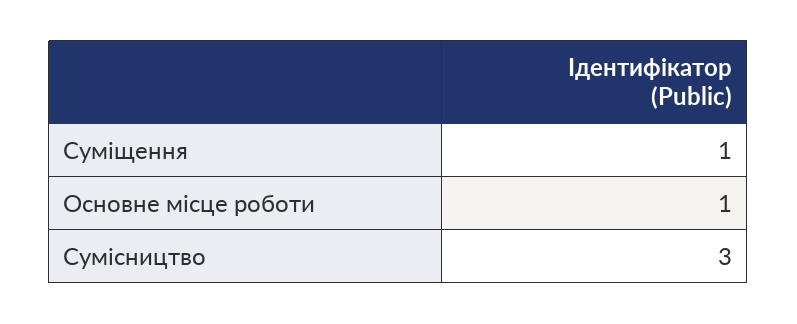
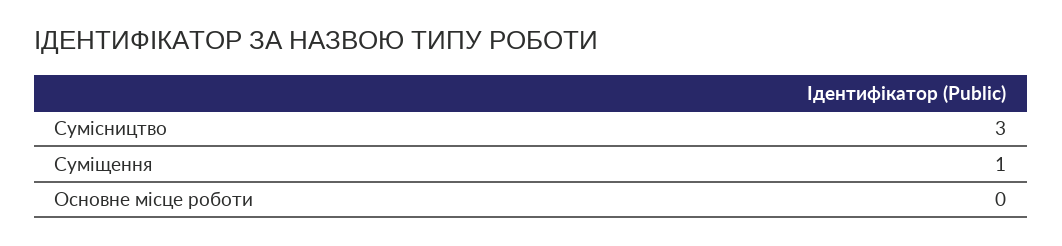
Основне місце роботи: 1 -> 0

